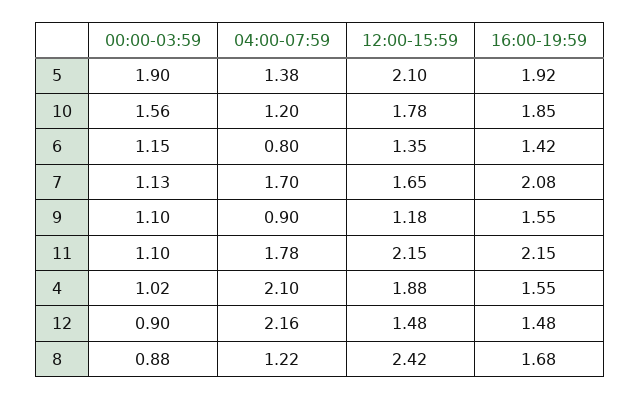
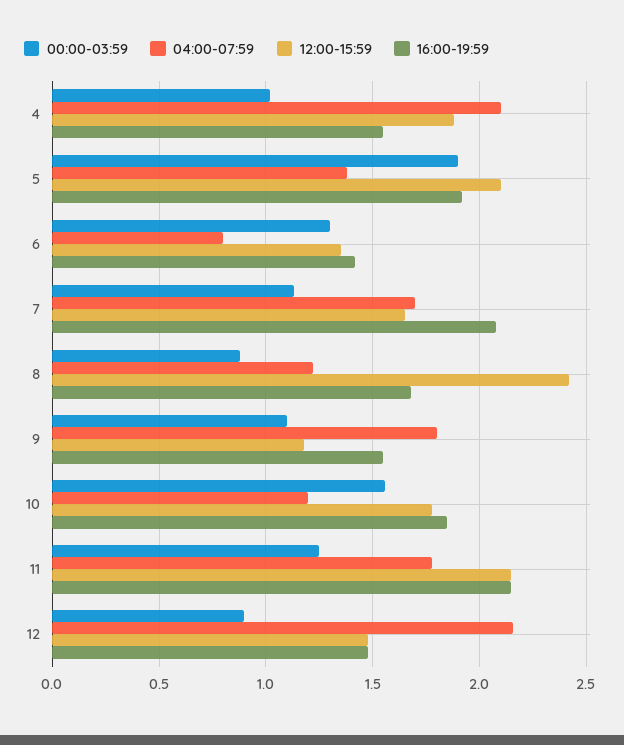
00:00-03:59, 6: 1.15 -> 1.3
04:00-07:59, 9: 0.9 -> 1.8
00:00-03:59, 11: 1.1 -> 1.25

